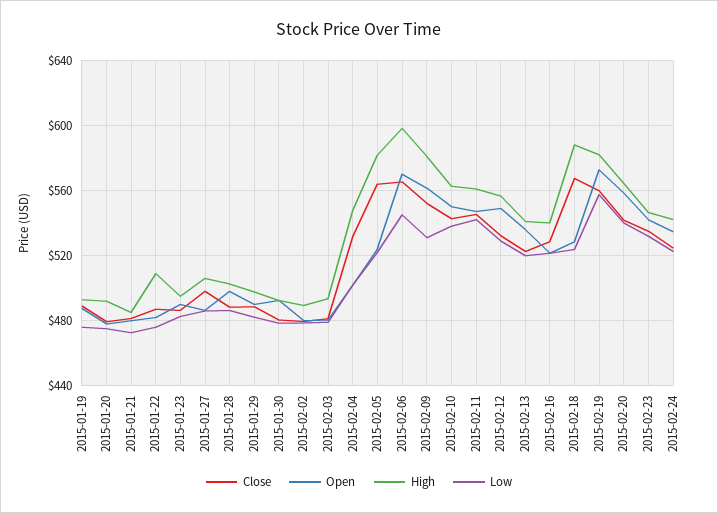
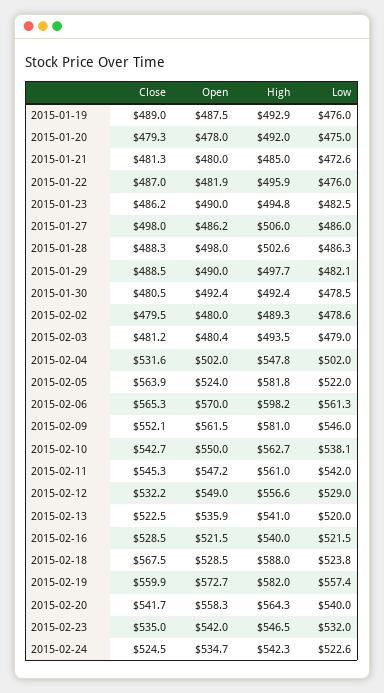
High, 2015-01-22: 510 -> 495.9
Low, 2015-02-06: 545 -> 561.3
Low, 2015-02-09: 530 -> 546

